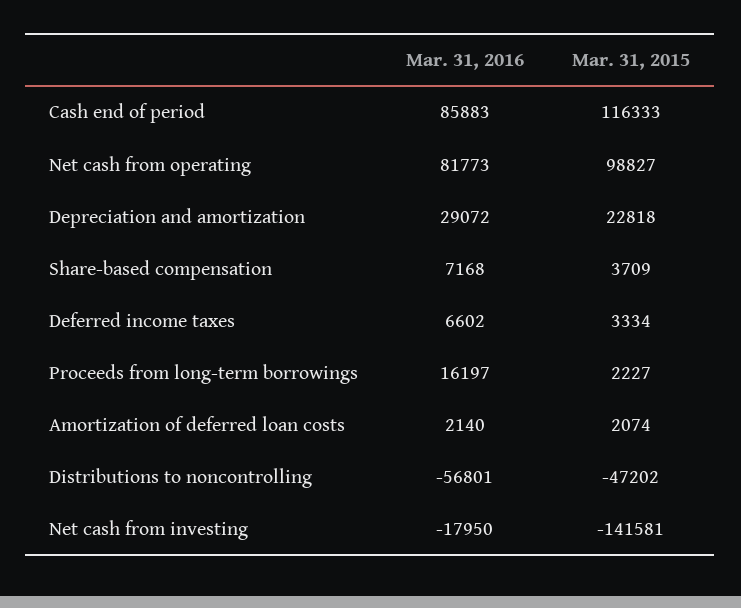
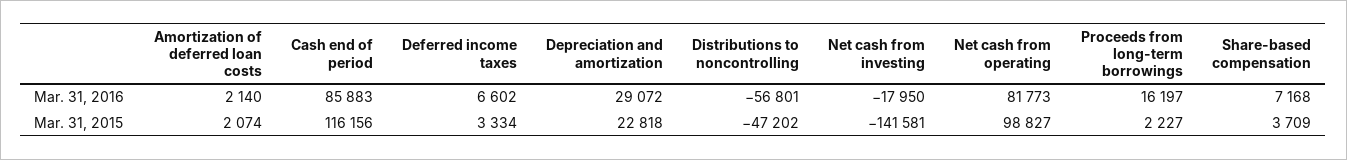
Mar. 31, 2015, Cash end of period: 116333 -> 116156

